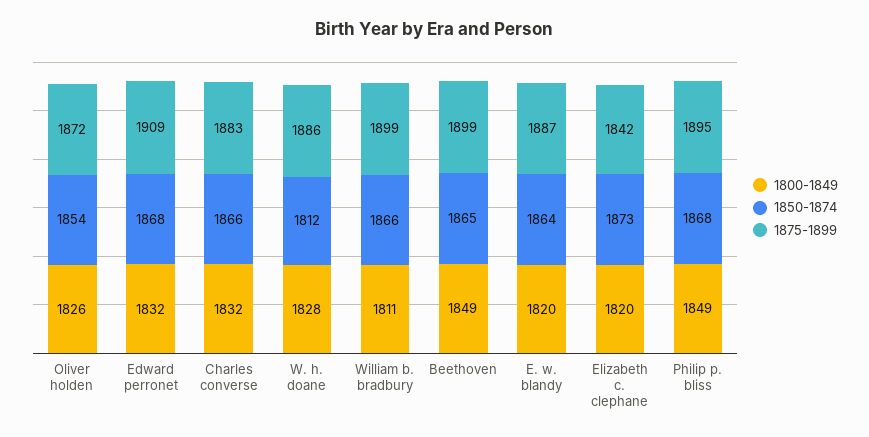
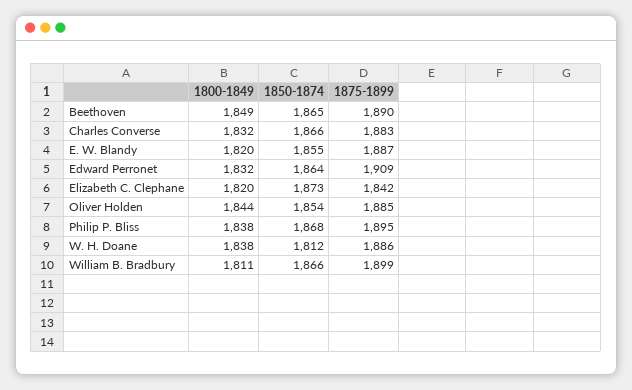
1800-1849, Oliver holden: 1826 -> 1844
1875-1899, Oliver holden: 1872 -> 1885
1850-1874, Edward perronet: 1868 -> 1864
1800-1849, W. h. doane: 1828 -> 1838
1875-1899, Beethoven: 1899 -> 1890
1850-1874, E. w. blandy: 1864 -> 1855
1800-1849, Philip p. bliss: 1849 -> 1838

